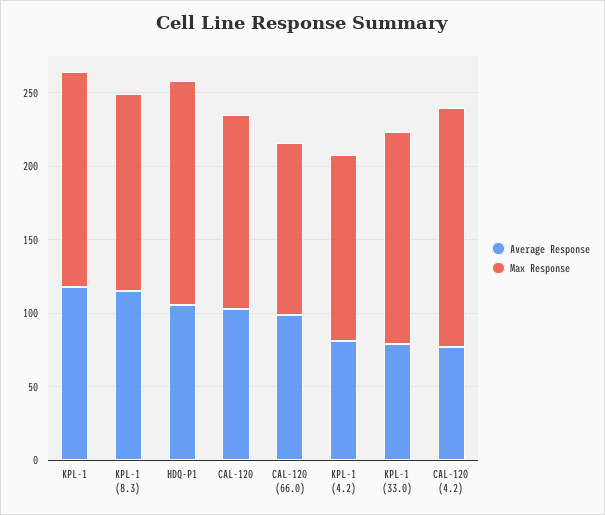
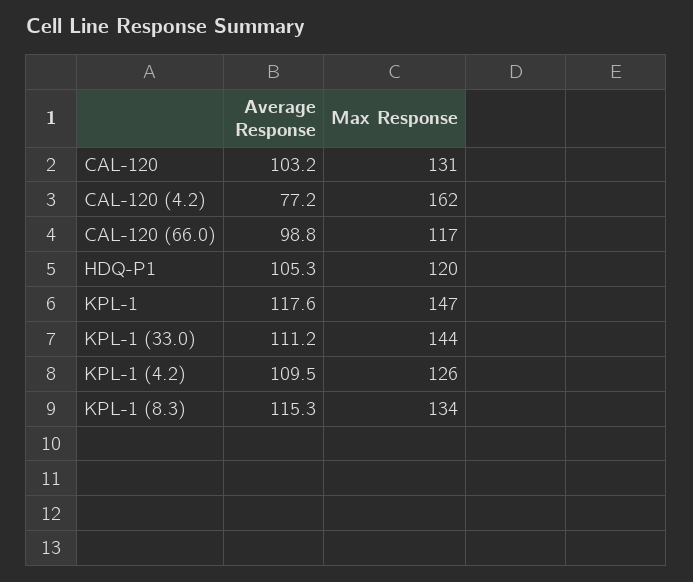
Max Response, HDQ-P1: 150 -> 120
Average Response, KPL-1 (4.2): 80 -> 109.5
Average Response, KPL-1 (33.0): 80 -> 111.2

